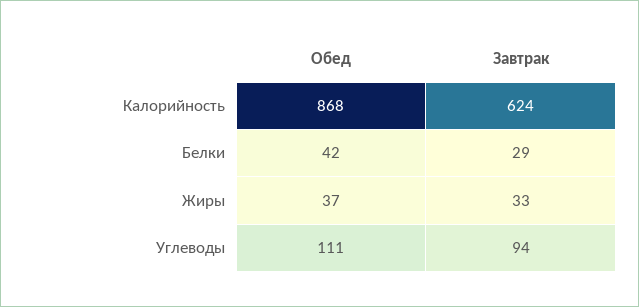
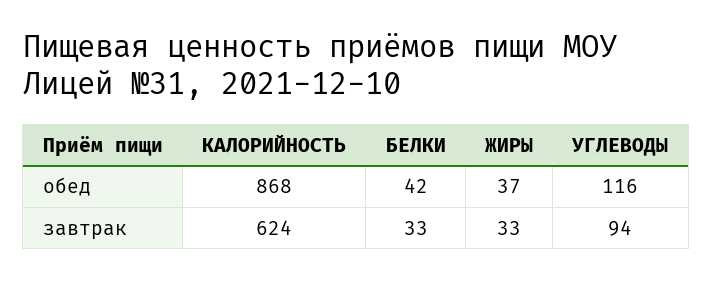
Завтрак, Белки: 29 -> 33
Обед, Углеводы: 111 -> 116

